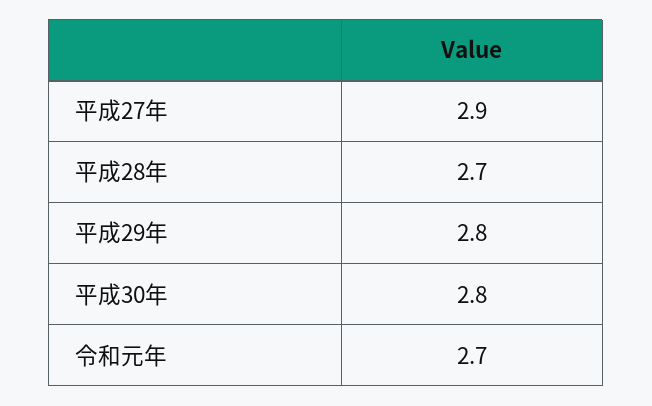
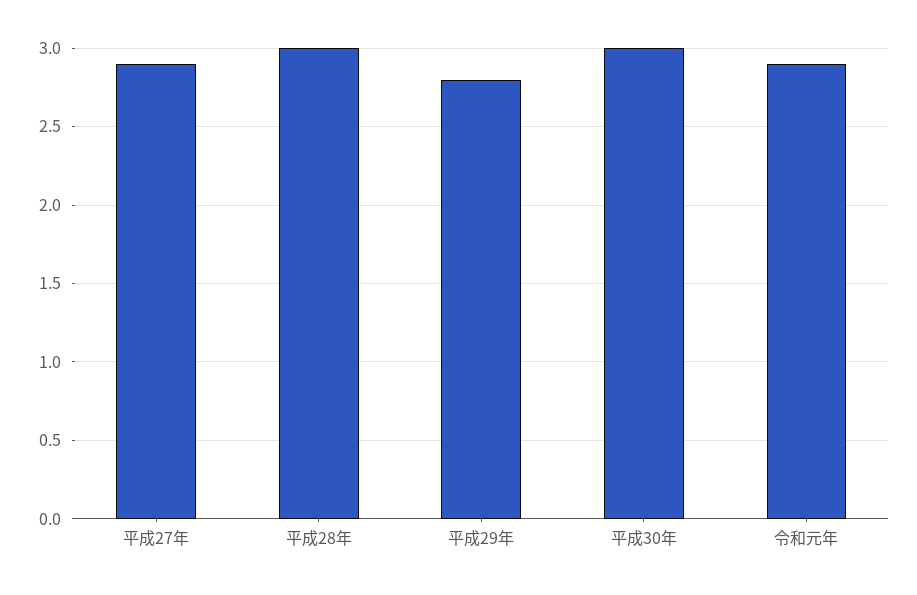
平成28年: 2.7 -> 3
平成30年: 2.8 -> 3
令和元年: 2.7 -> 2.9

